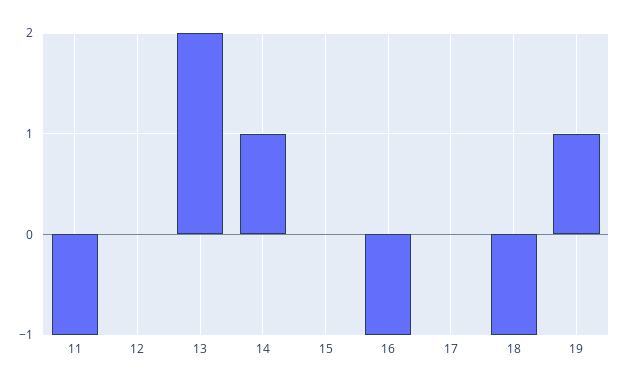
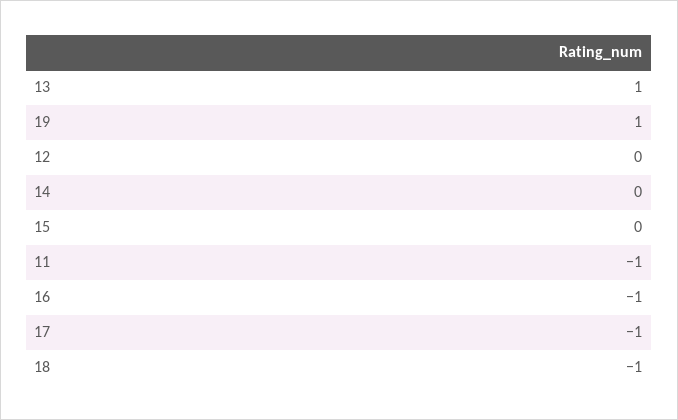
13: 2 -> 1
14: 1 -> 0
17: 0 -> -1

